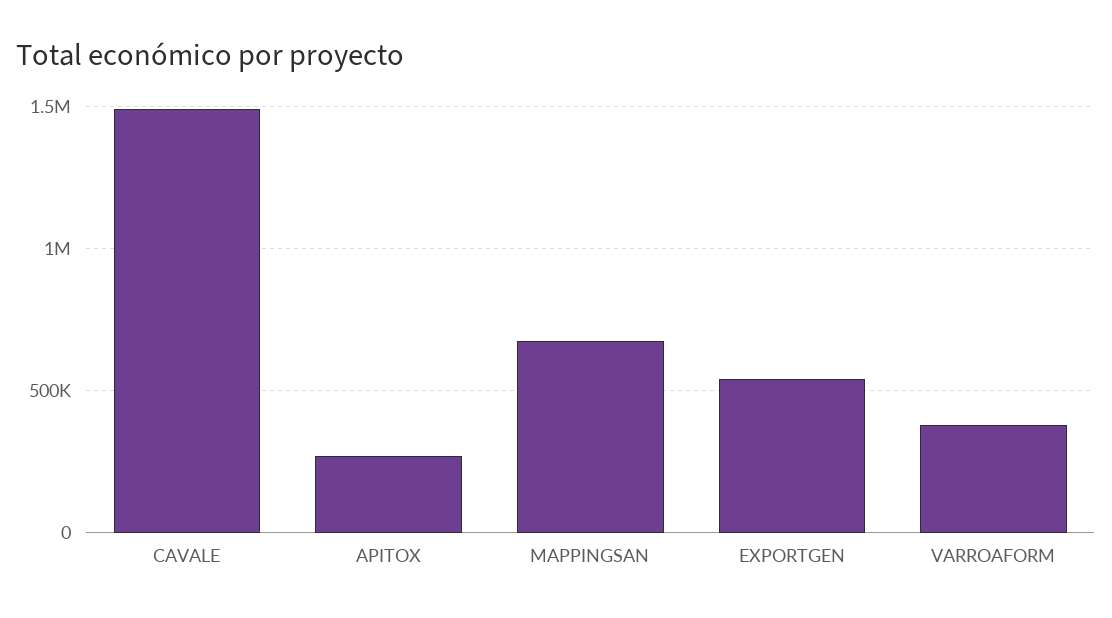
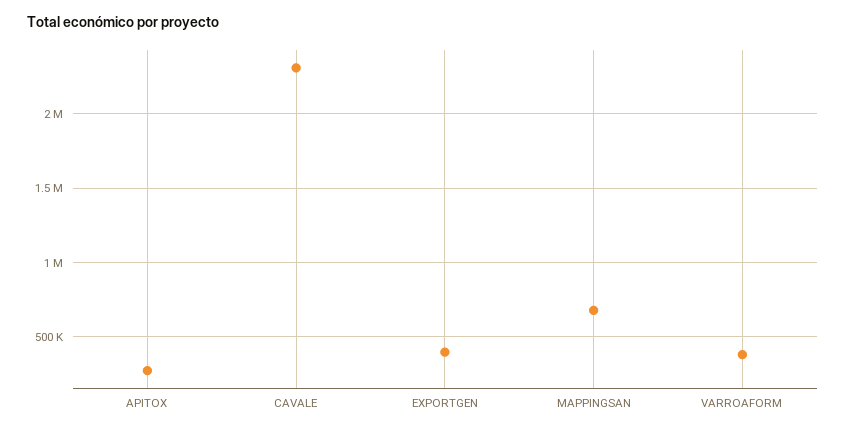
CAVALE: 1500000 -> 2300000
EXPORTGEN: 550000 -> 400000

